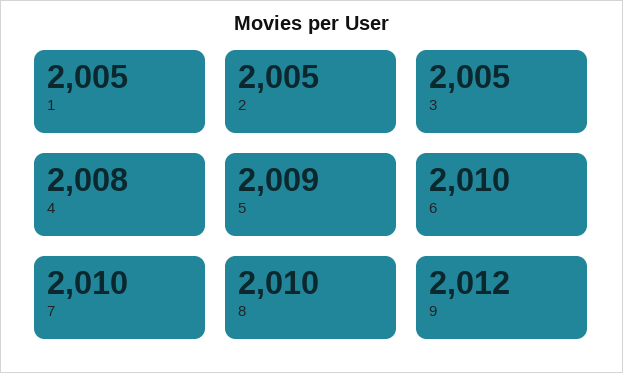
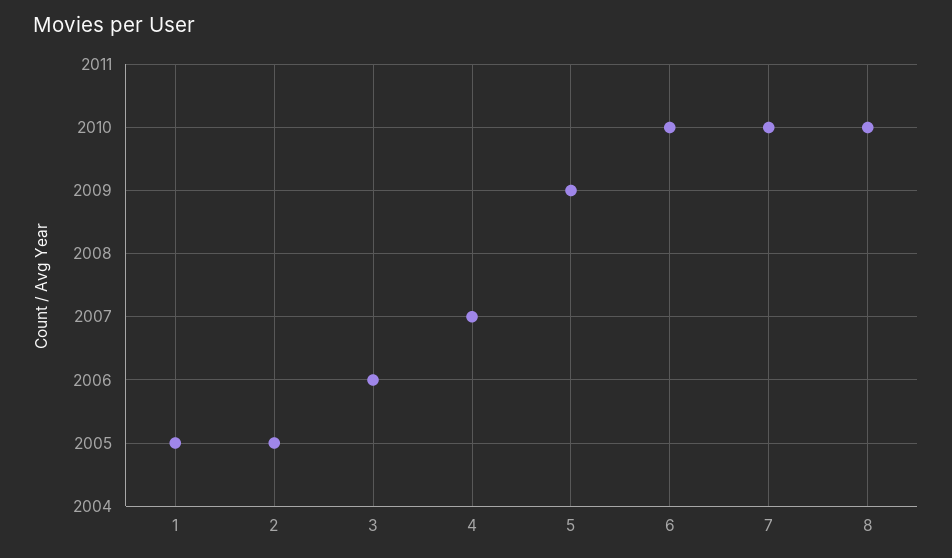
3: 2005 -> 2006
4: 2008 -> 2007
9: 2012 -> none

